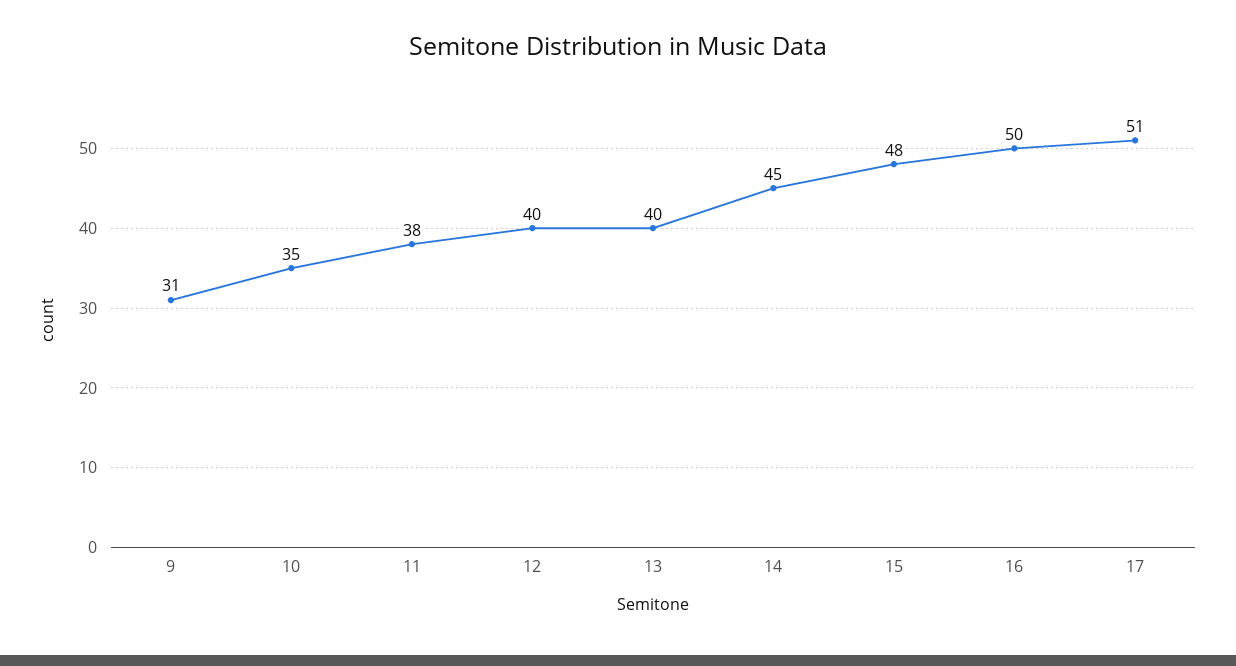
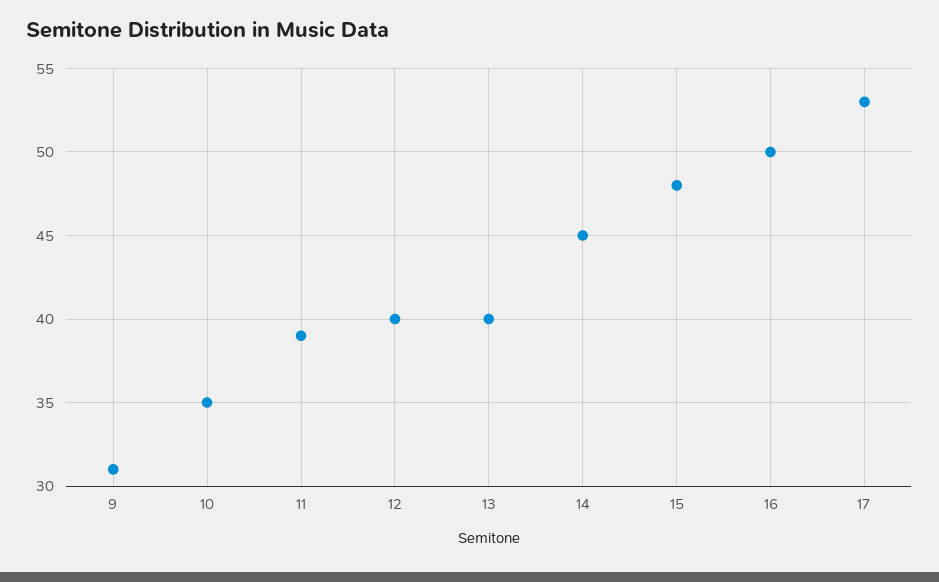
11: 38 -> 39
17: 51 -> 53

